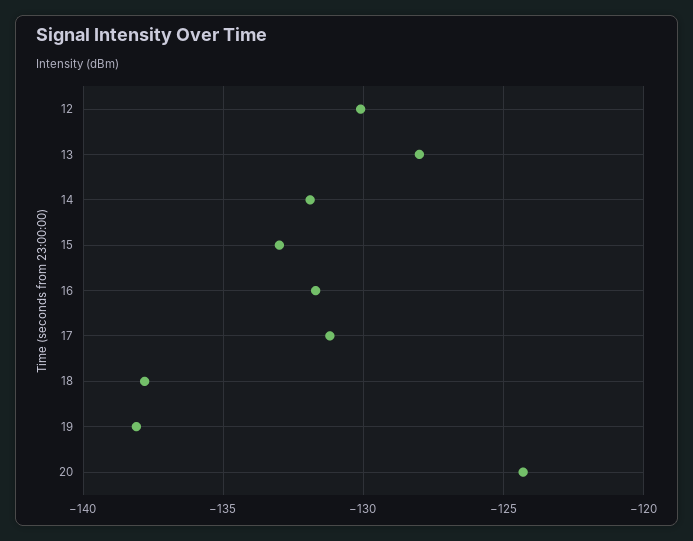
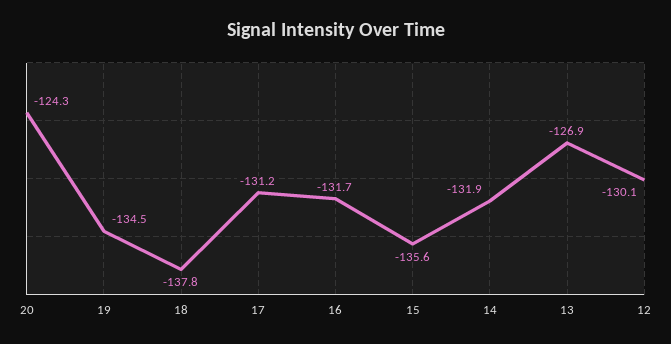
13: -128 -> -126.9
15: -133 -> -135.6
19: -138 -> -134.5

